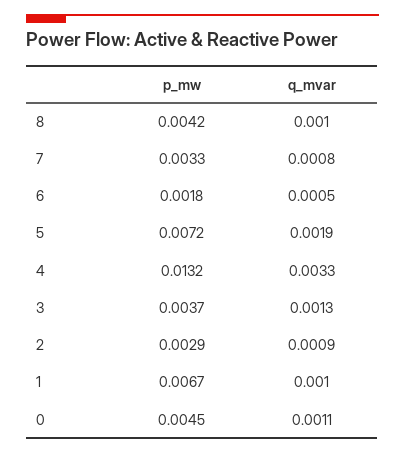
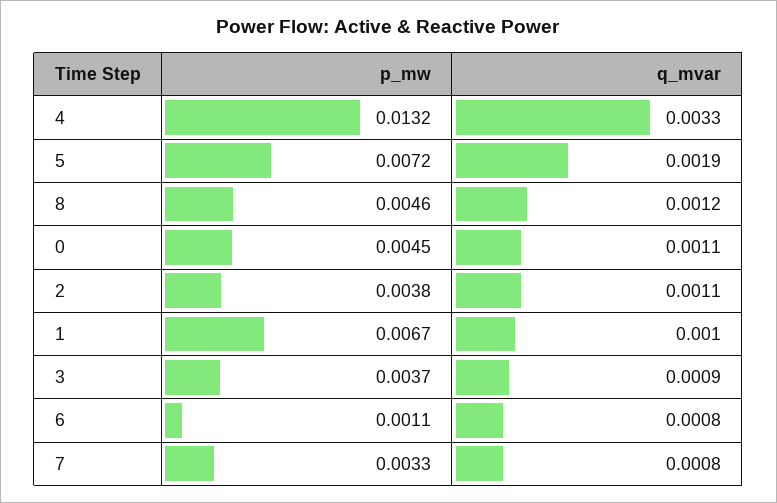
p_mw, 8: 0.0042 -> 0.0046
q_mvar, 8: 0.001 -> 0.0012
p_mw, 6: 0.0018 -> 0.0011
q_mvar, 6: 0.0005 -> 0.0008
q_mvar, 3: 0.0013 -> 0.0009
p_mw, 2: 0.0029 -> 0.0038
q_mvar, 2: 0.0009 -> 0.0011

